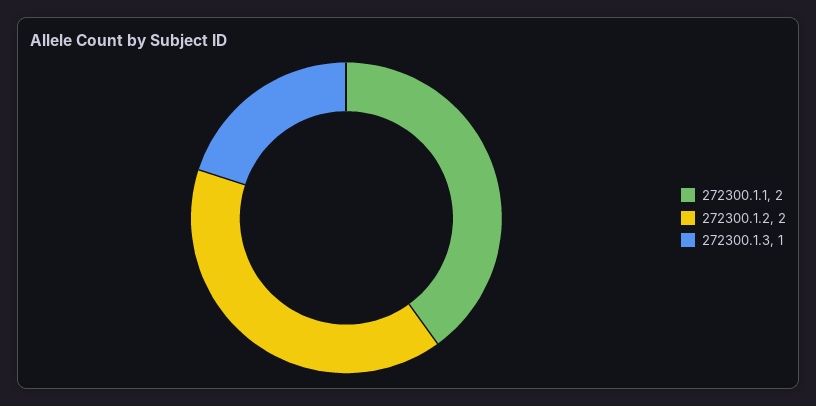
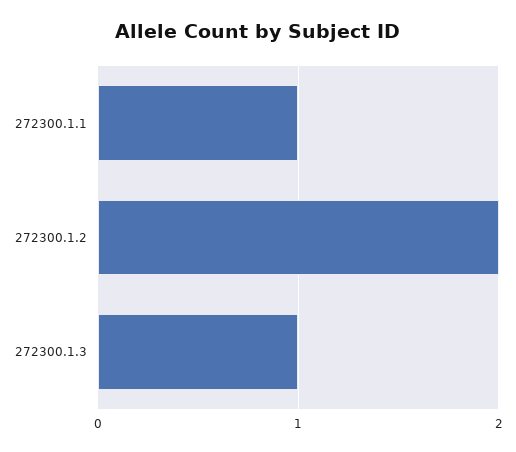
272300.1.1: 2 -> 1

